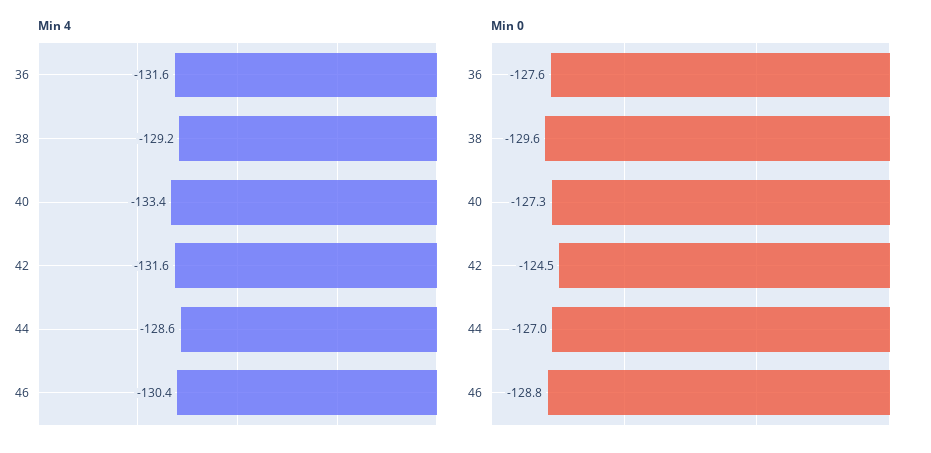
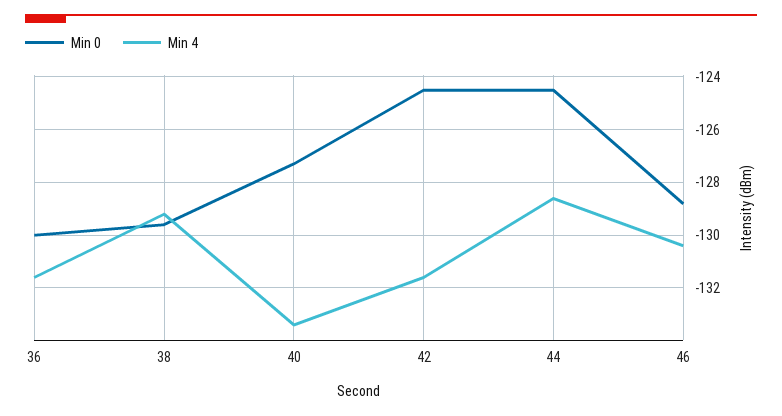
Min 0, 36: -127.6 -> -130
Min 0, 44: -127 -> -124.5

